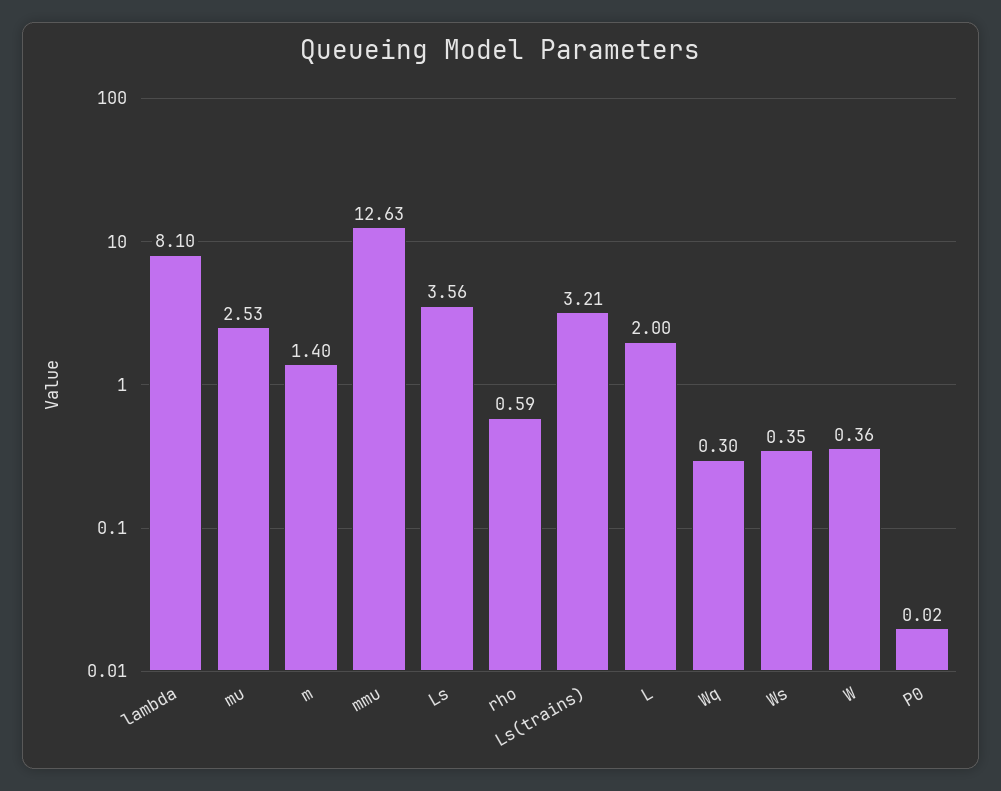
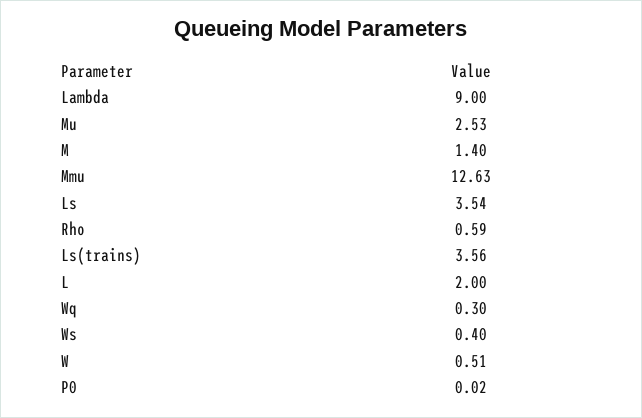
lambda: 8.1 -> 9
Ls: 3.56 -> 3.54
Ls(trains): 3.21 -> 3.56
Ws: 0.35 -> 0.4
W: 0.36 -> 0.51

